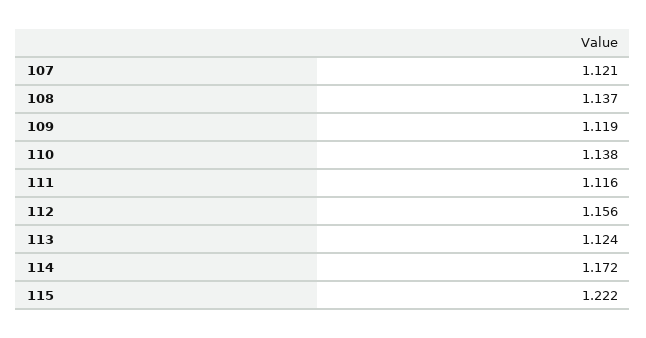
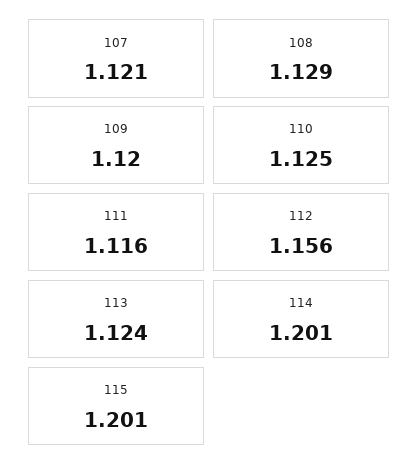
108: 1.137 -> 1.129
109: 1.119 -> 1.12
110: 1.138 -> 1.125
114: 1.172 -> 1.201
115: 1.222 -> 1.201

